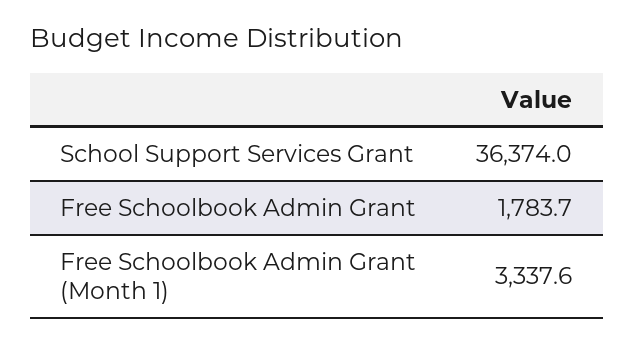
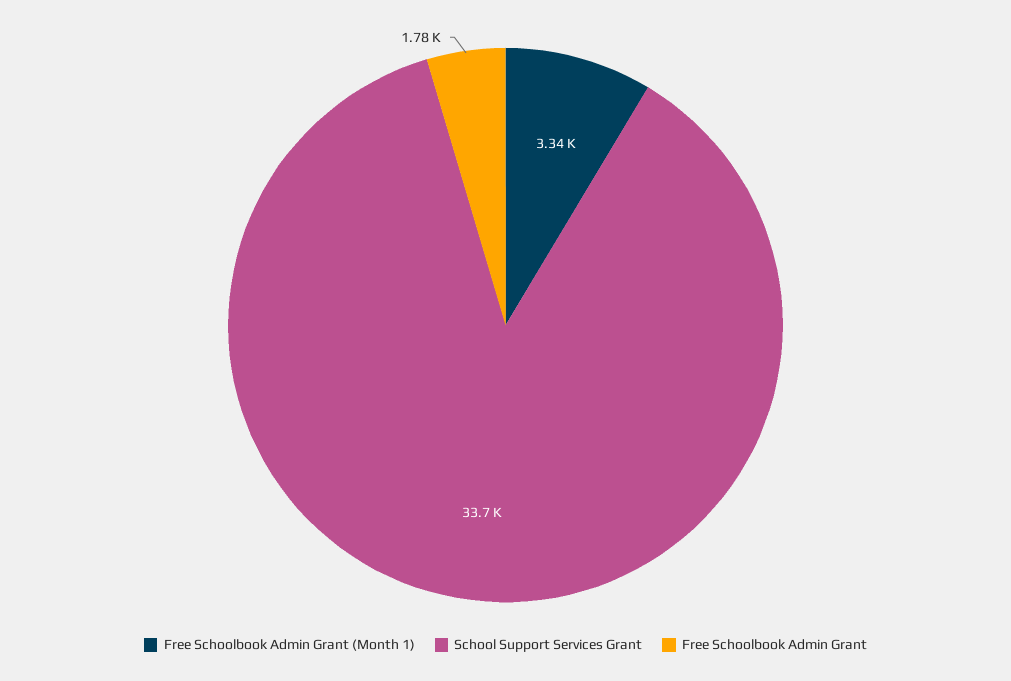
School Support Services Grant: 36374 -> 33700

